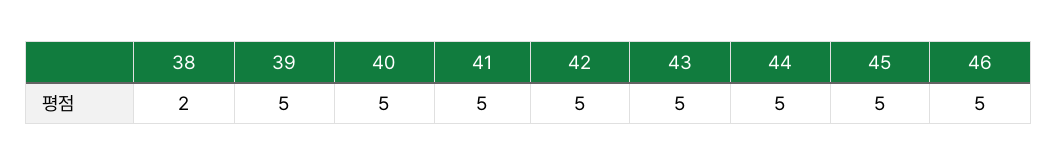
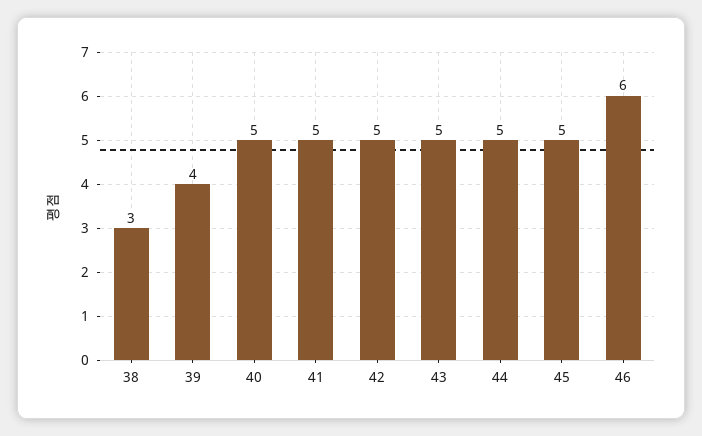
38: 2 -> 3
39: 5 -> 4
46: 5 -> 6

